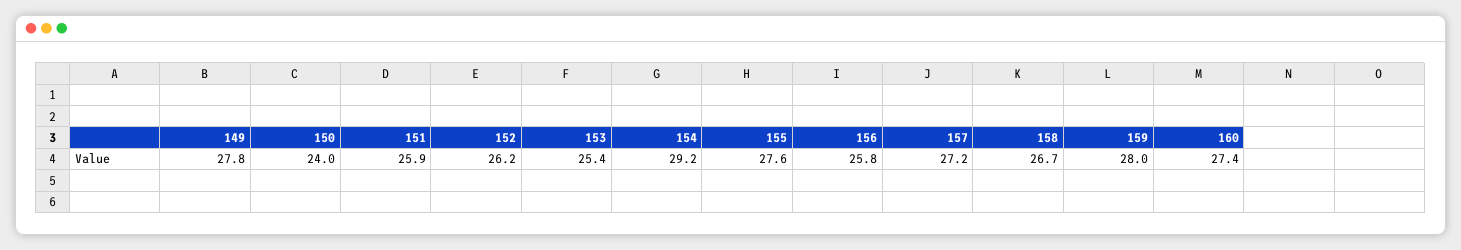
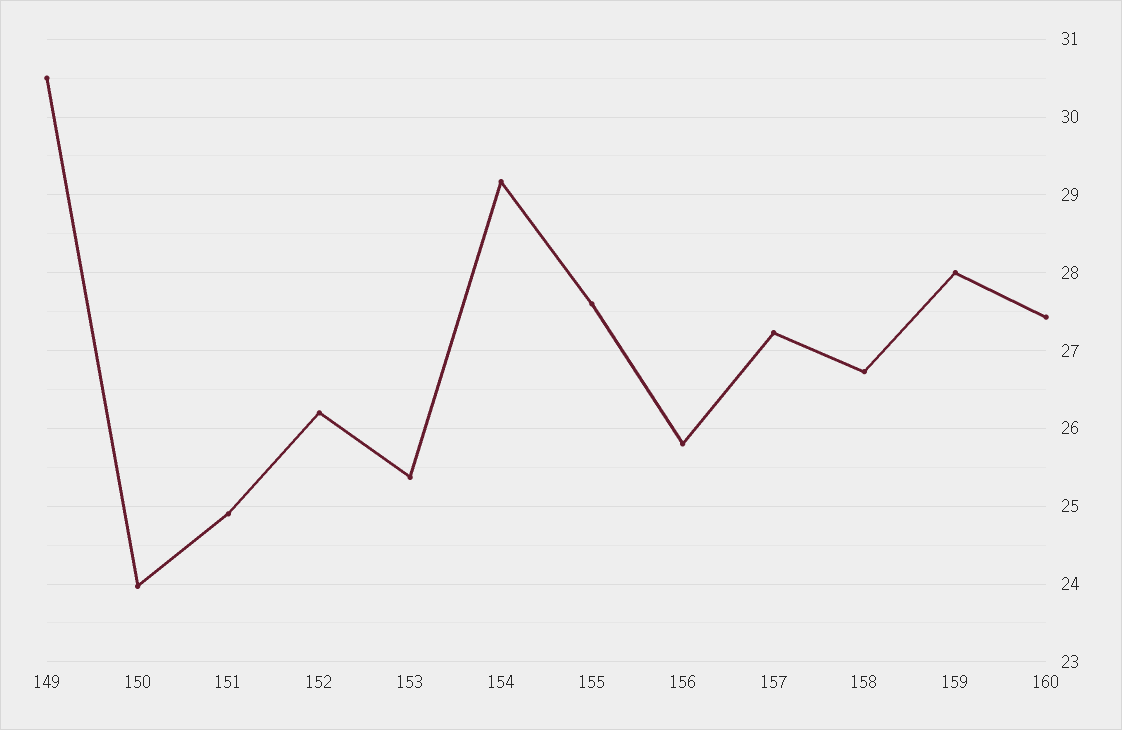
149: 27.8 -> 30.5
151: 25.9 -> 24.9

